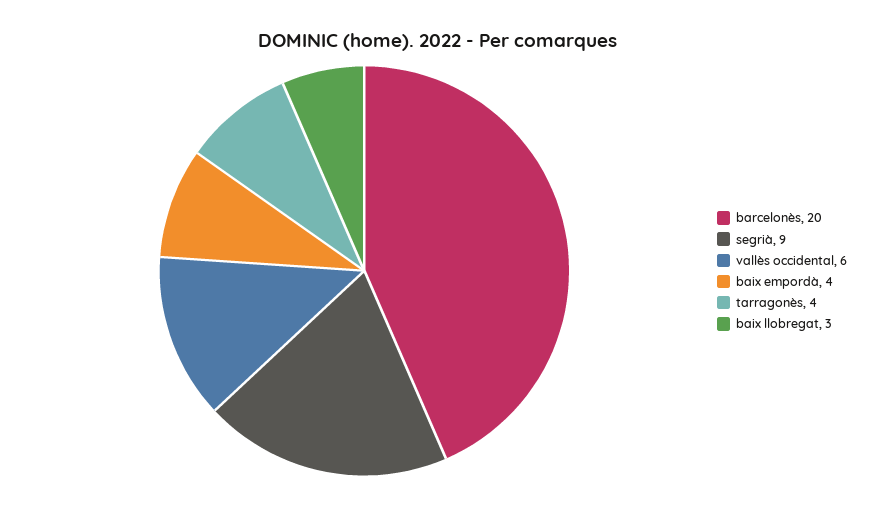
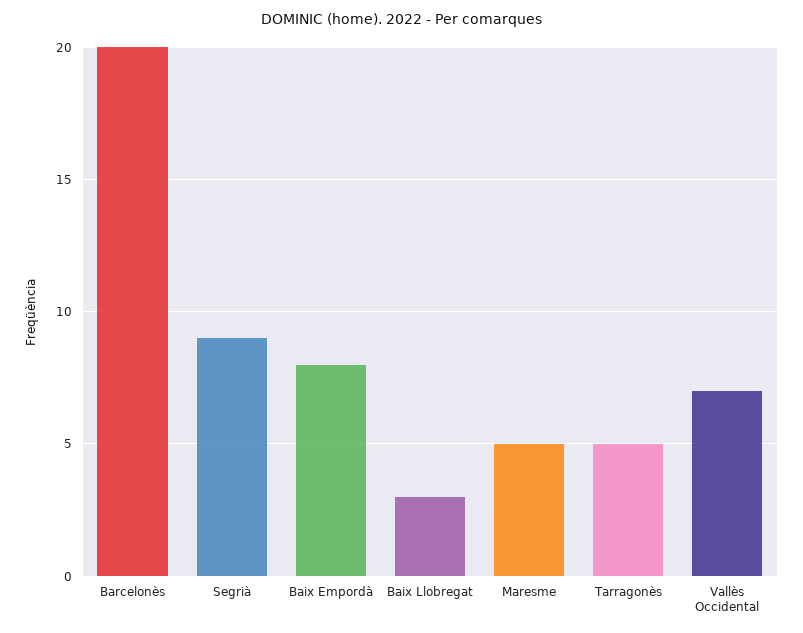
vallès occidental: 6 -> 7
baix empordà: 4 -> 8
tarragonès: 4 -> 5
Maresme: none -> 5

